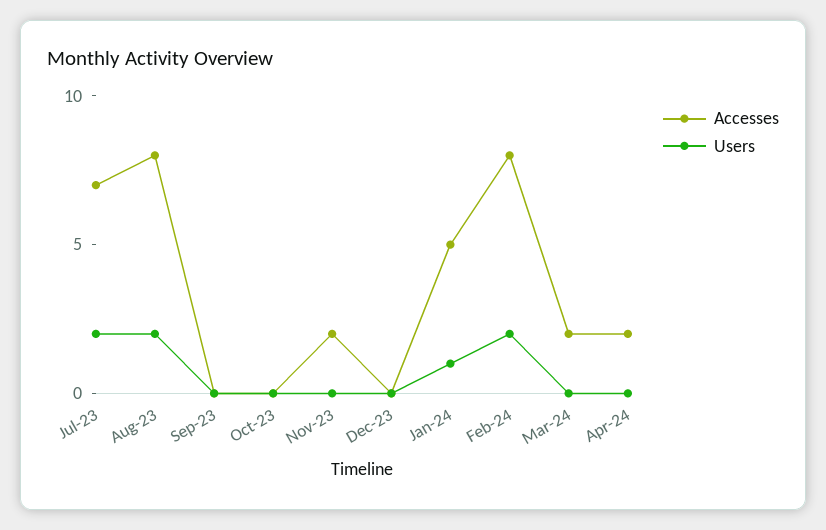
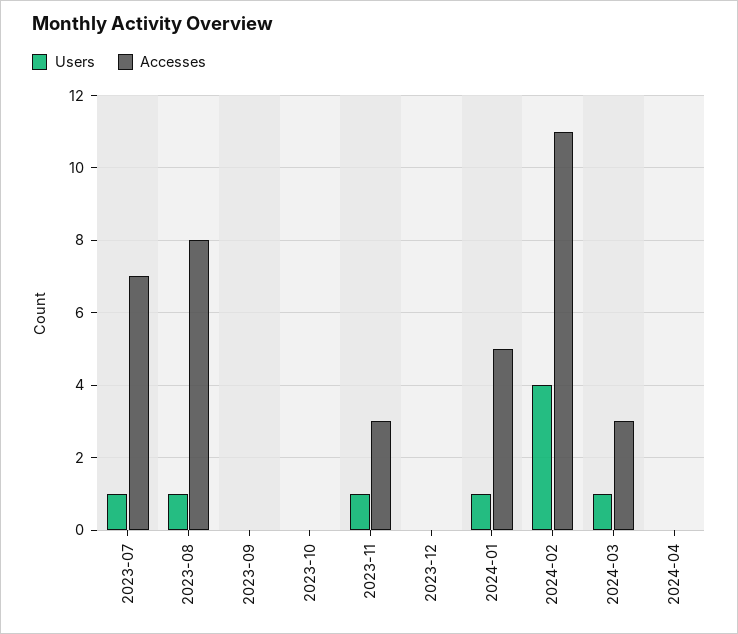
Users, Jul-23: 2 -> 1
Users, Aug-23: 2 -> 1
Accesses, Nov-23: 2 -> 3
Users, Nov-23: 0 -> 1
Accesses, Feb-24: 8 -> 11
Users, Feb-24: 2 -> 4
Accesses, Mar-24: 2 -> 3
Users, Mar-24: 0 -> 1
Accesses, Apr-24: 2 -> 0

